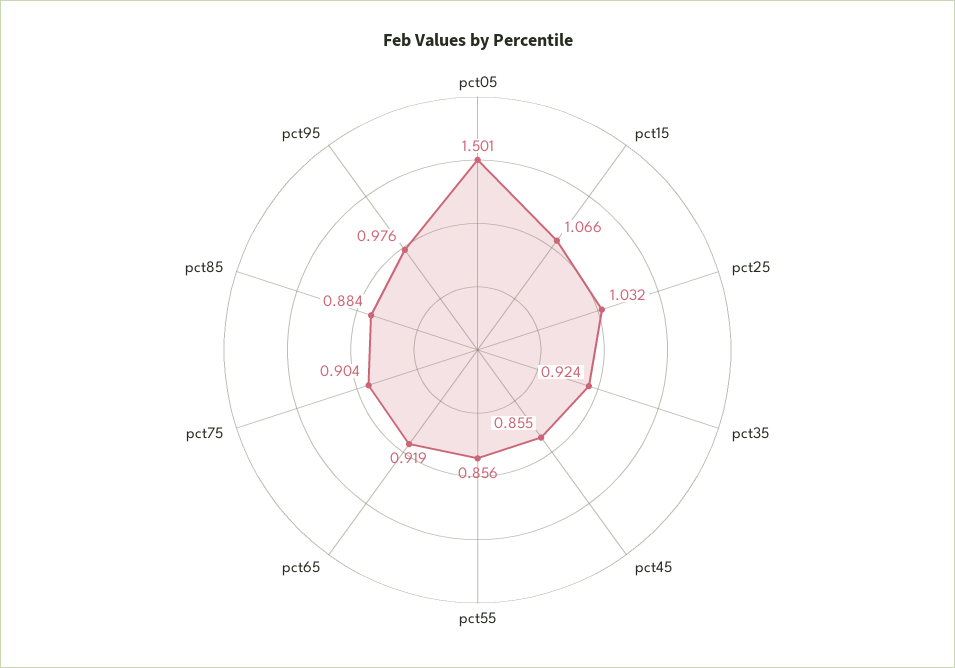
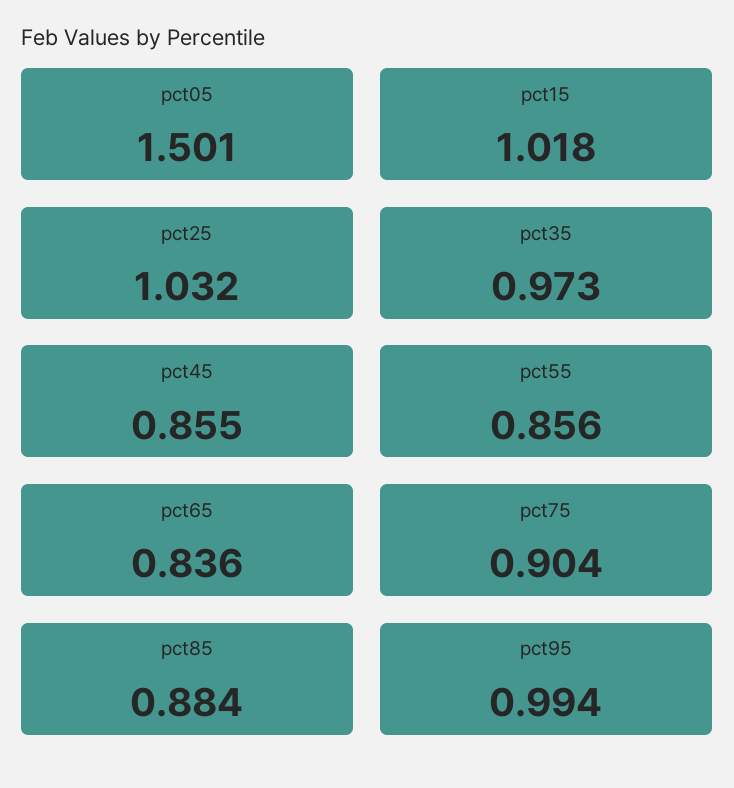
pct15: 1.066 -> 1.018
pct35: 0.924 -> 0.973
pct65: 0.919 -> 0.836
pct95: 0.976 -> 0.994

